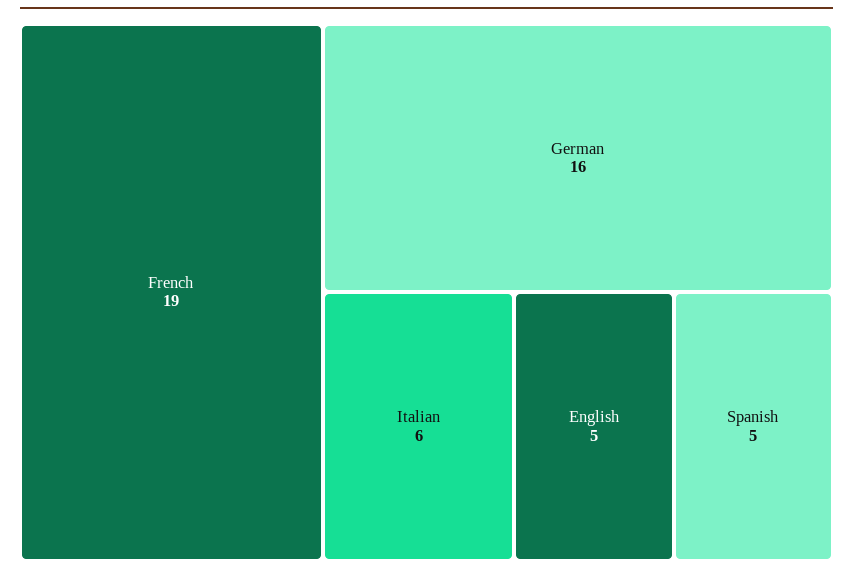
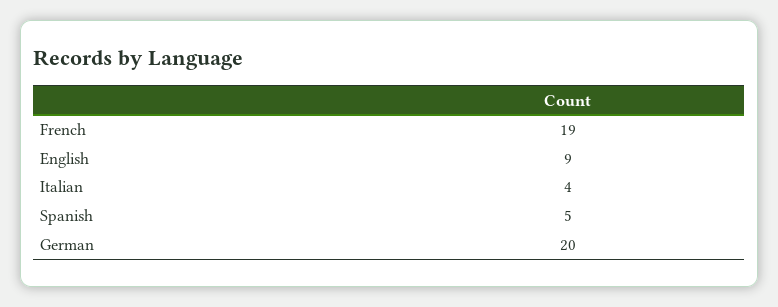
German: 16 -> 20
Italian: 6 -> 4
English: 5 -> 9

